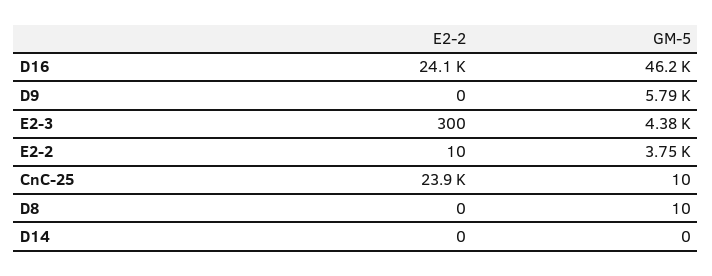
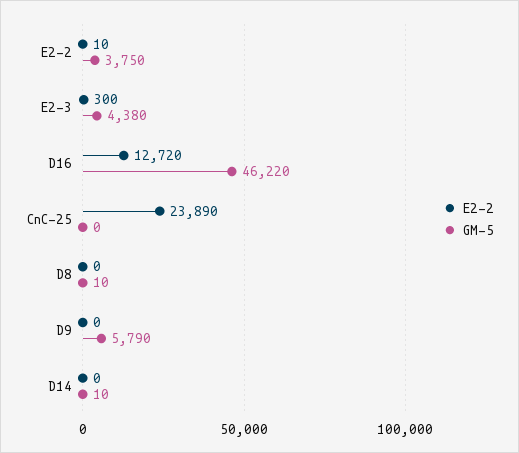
E2-2, D16: 24100 -> 12720
GM-5, CnC-25: 10 -> 0
GM-5, D14: 0 -> 10

